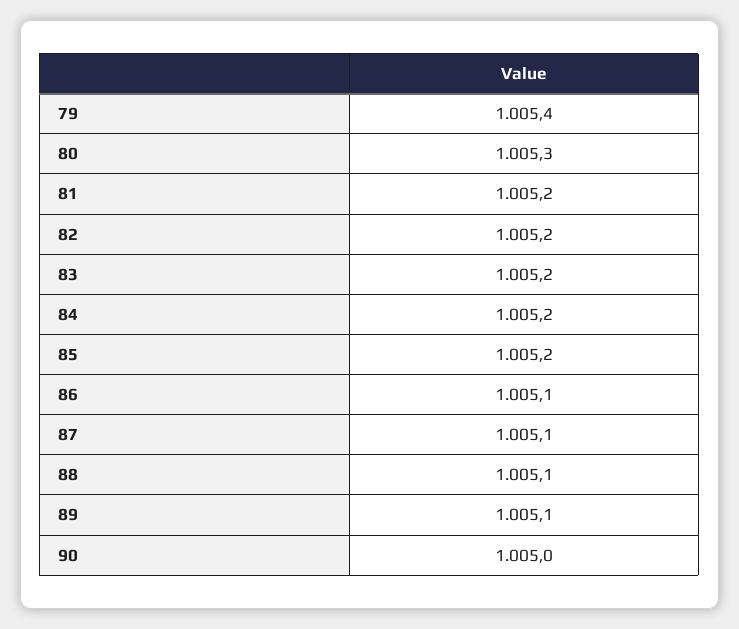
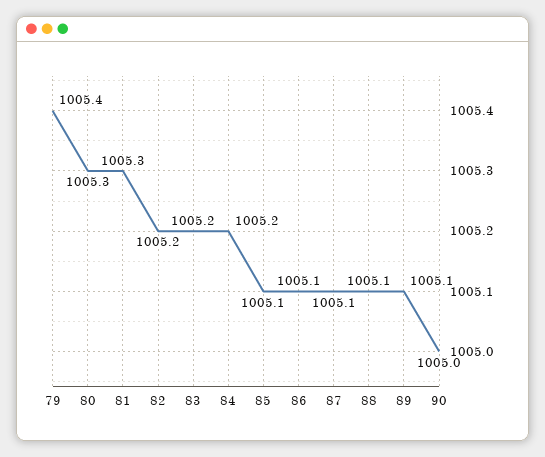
81: 1005.2 -> 1005.3
85: 1005.2 -> 1005.1

